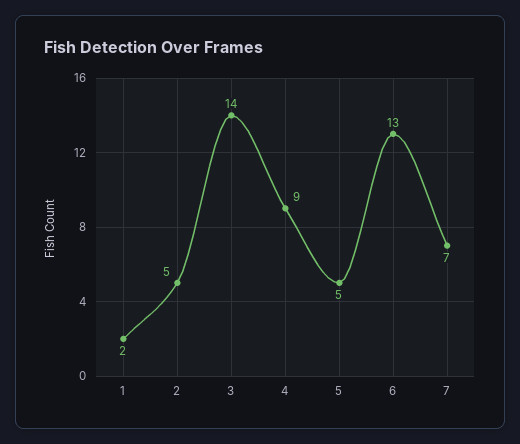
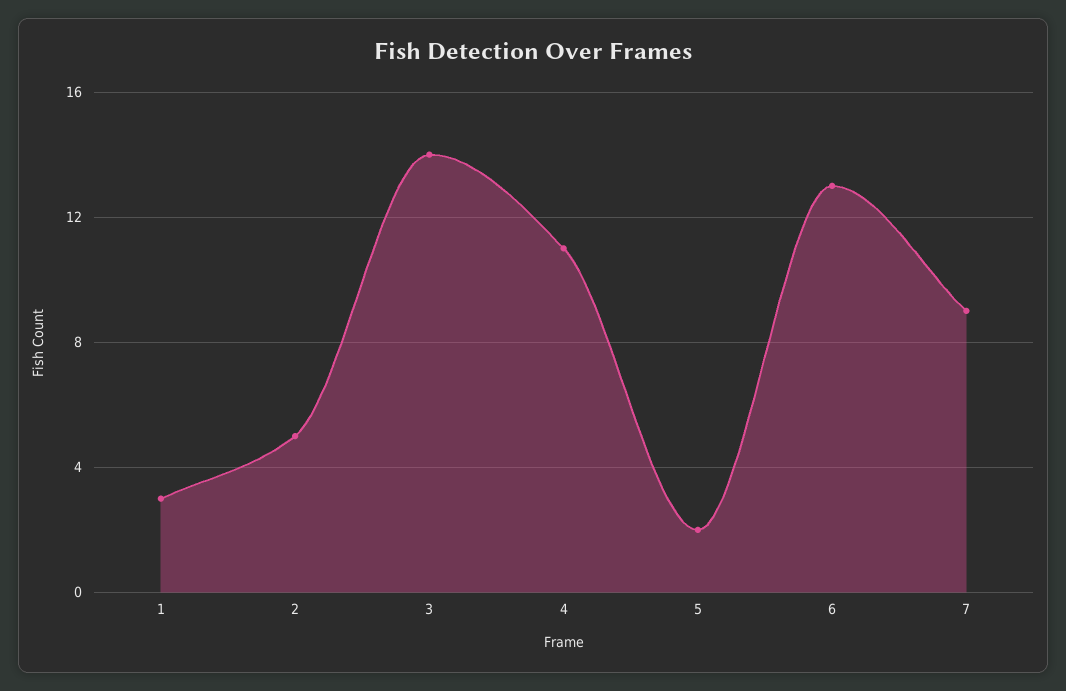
1: 2 -> 3
4: 9 -> 11
5: 5 -> 2
7: 7 -> 9

